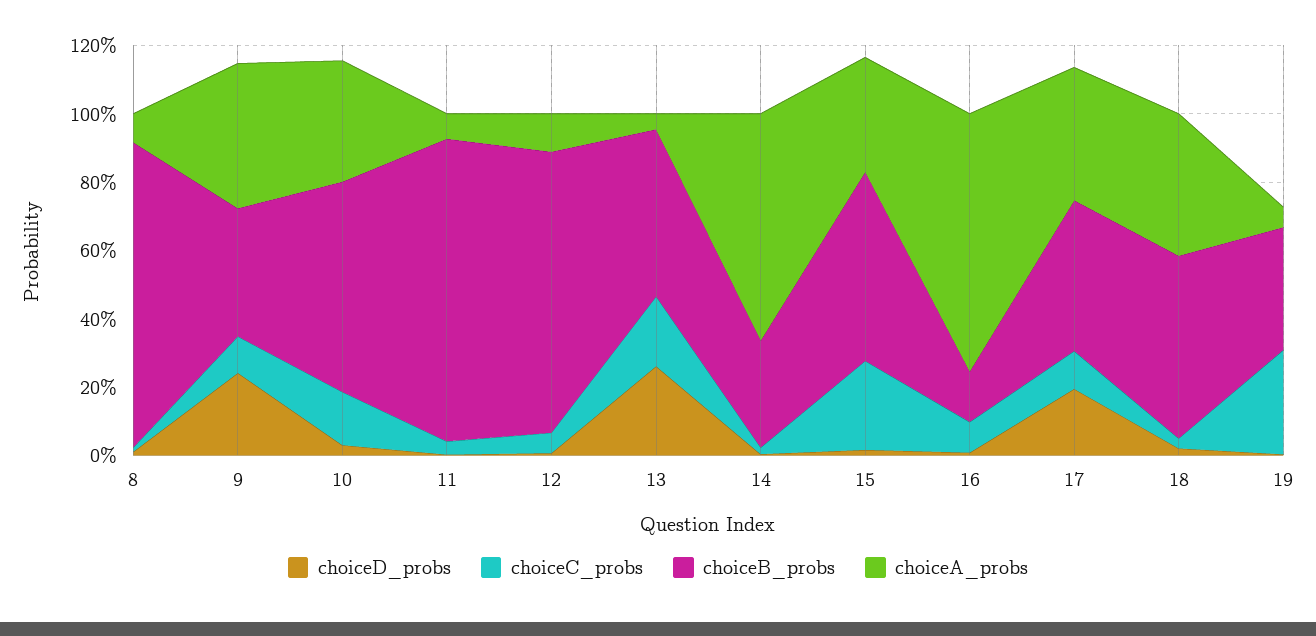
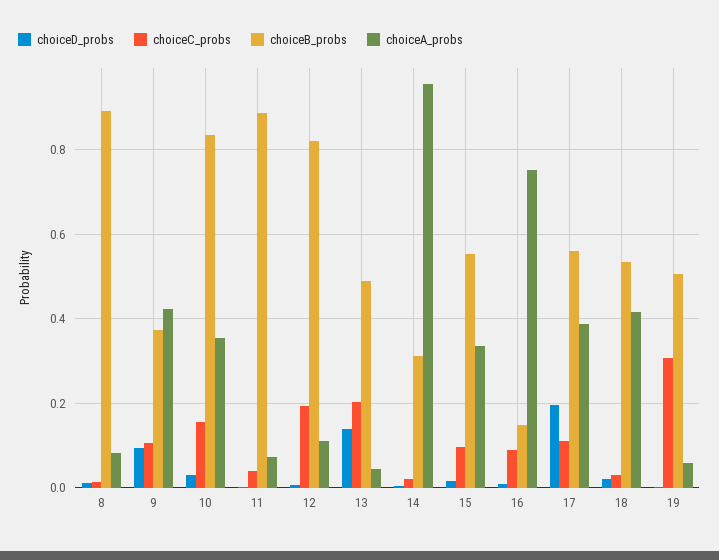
choiceD_probs, 9: 0.25 -> 0.1
choiceB_probs, 10: 0.6 -> 0.84
choiceC_probs, 12: 0.05 -> 0.2
choiceD_probs, 13: 0.25 -> 0.14
choiceA_probs, 14: 0.65 -> 0.96
choiceC_probs, 15: 0.25 -> 0.1
choiceB_probs, 17: 0.45 -> 0.56
choiceB_probs, 19: 0.35 -> 0.5

